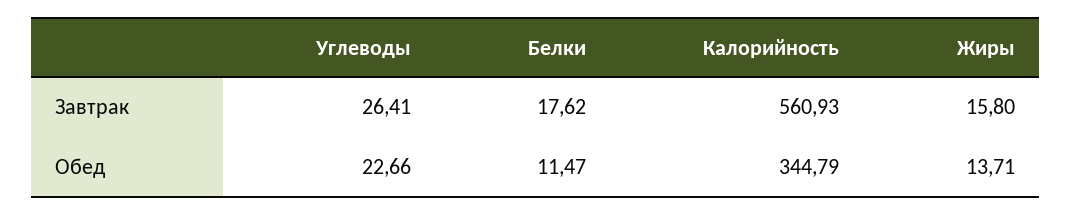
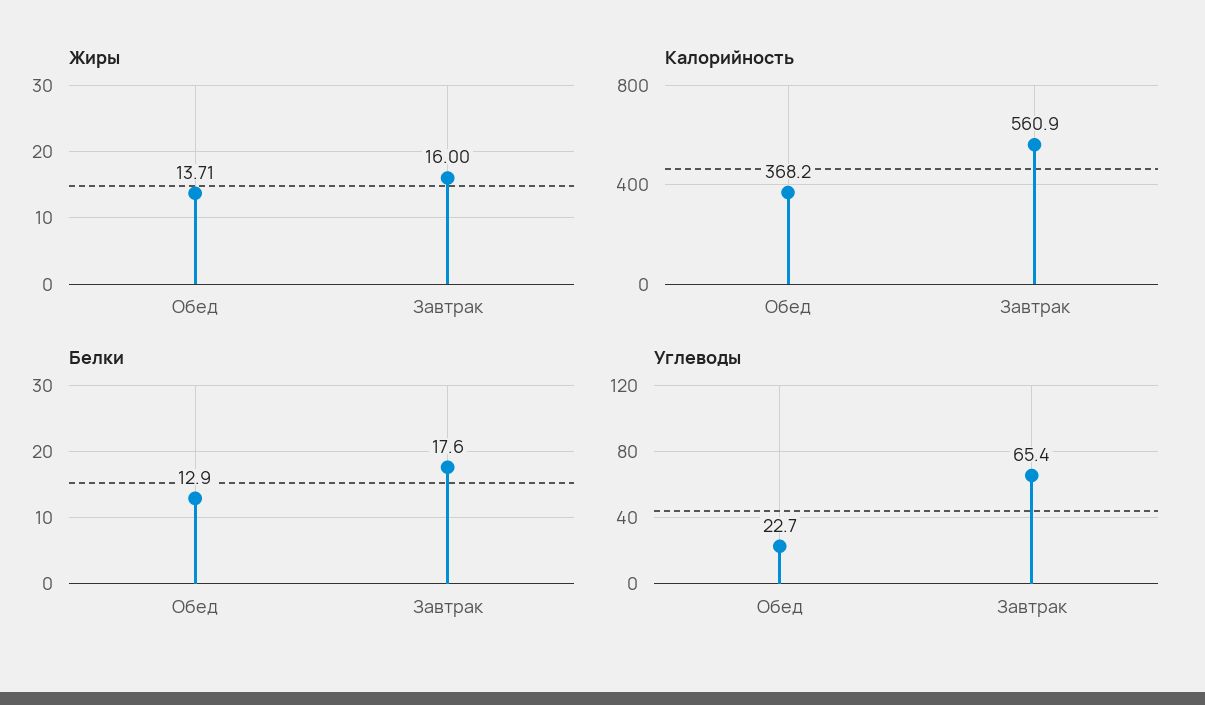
Углеводы, Завтрак: 26.41 -> 65.4
Жиры, Завтрак: 15.8 -> 16
Белки, Обед: 11.47 -> 12.9
Калорийность, Обед: 344.79 -> 368.2

